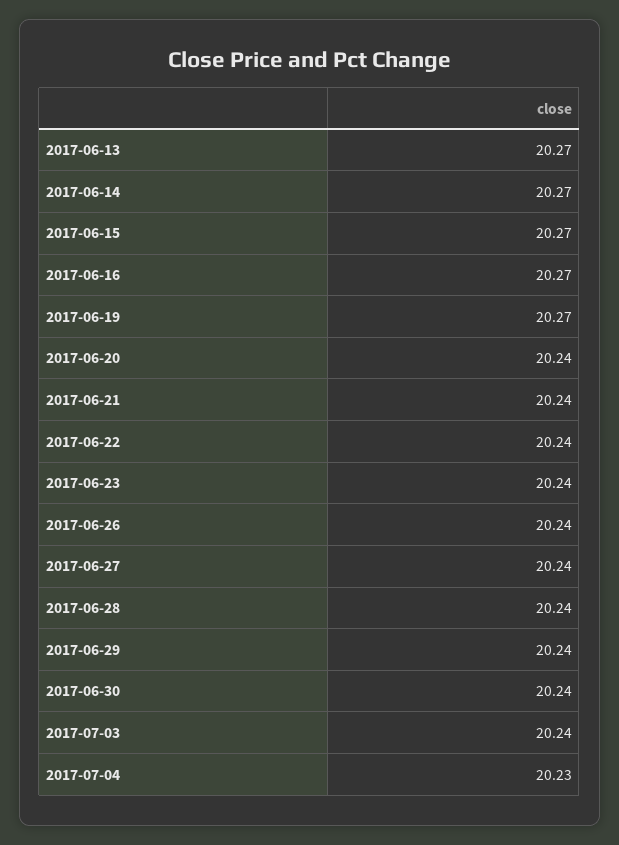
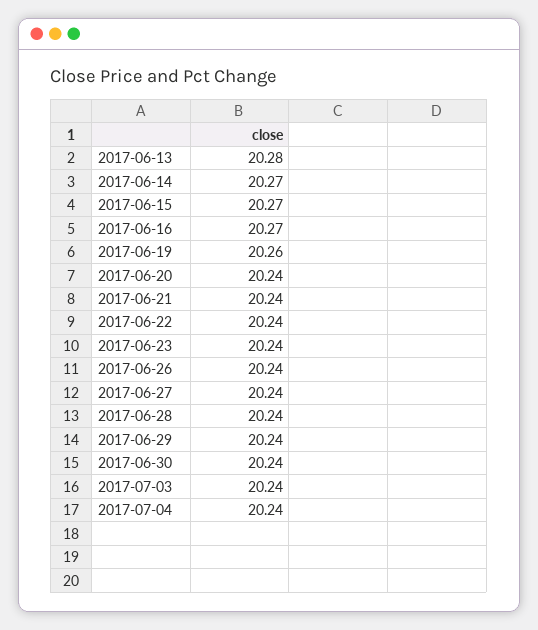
2017-06-13: 20.27 -> 20.28
2017-06-19: 20.27 -> 20.26
2017-07-04: 20.23 -> 20.24

